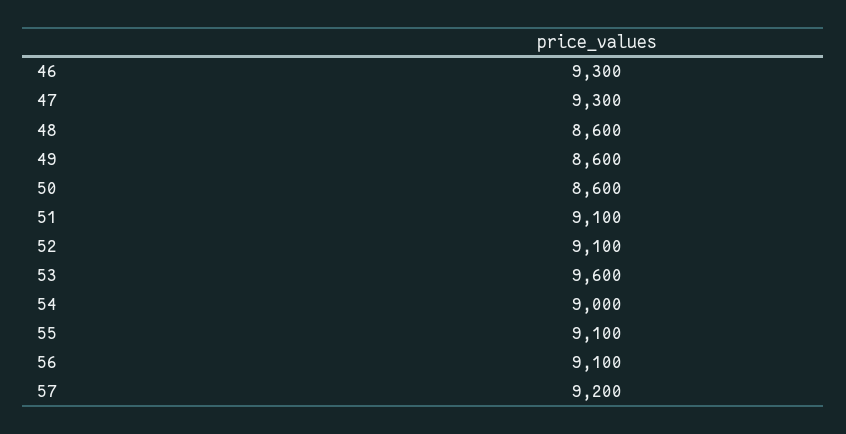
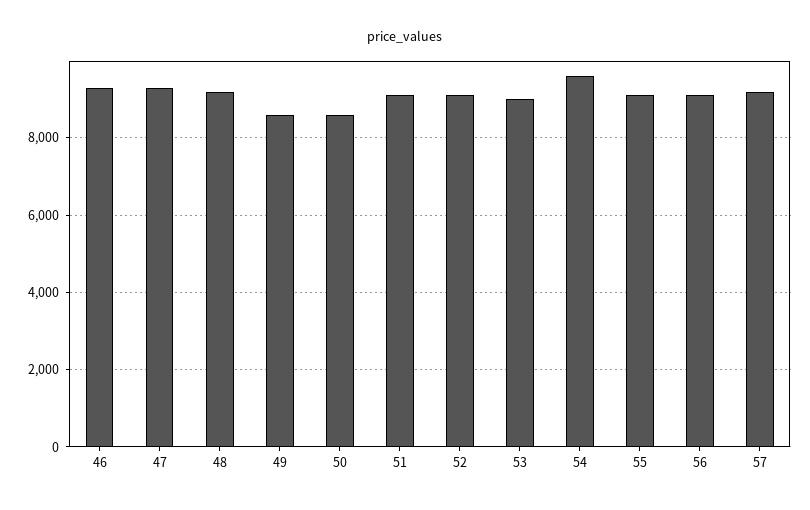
48: 8600 -> 9200
53: 9600 -> 9000
54: 9000 -> 9600

